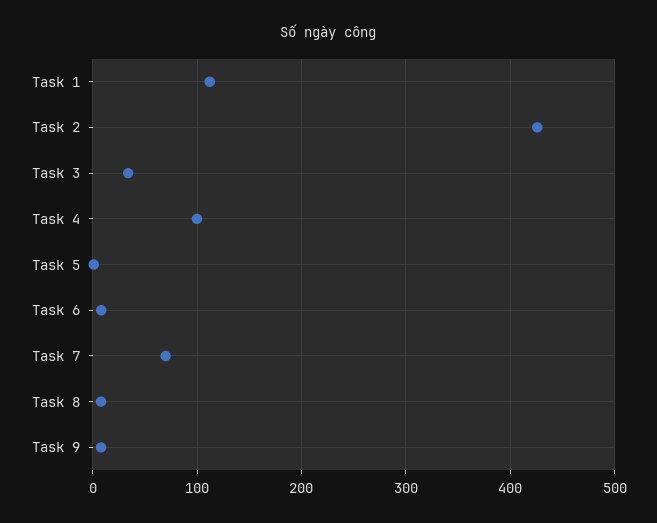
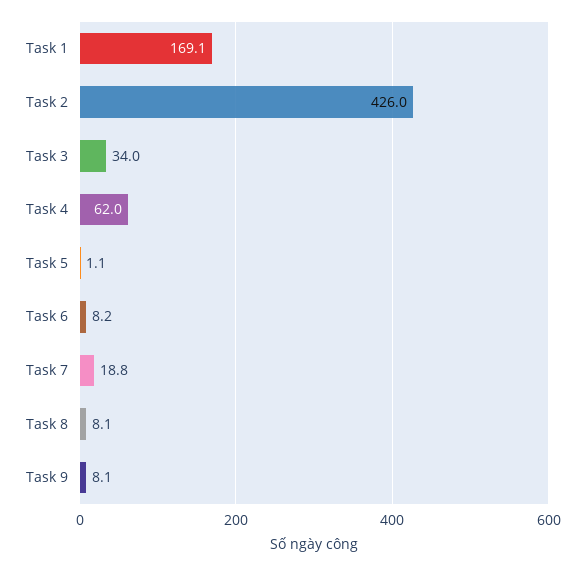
Task 1: 110 -> 169.1
Task 4: 100 -> 62
Task 7: 70 -> 18.8

